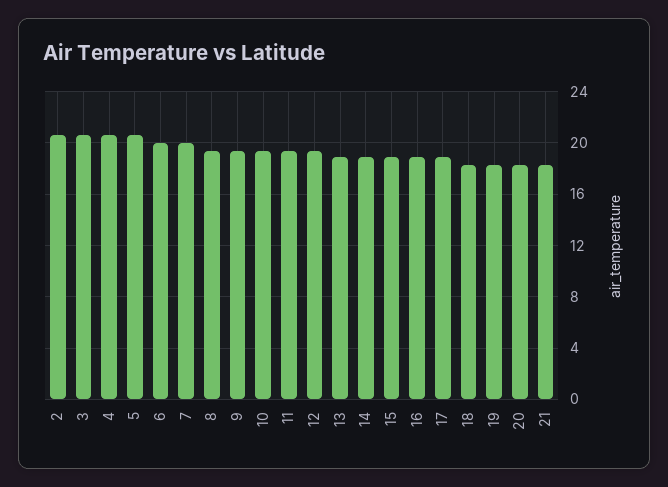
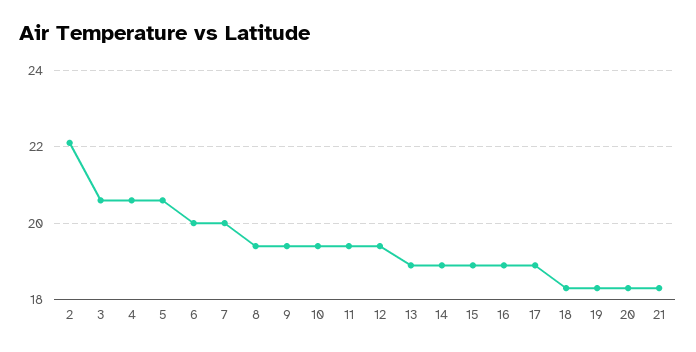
2: 20.5 -> 22

